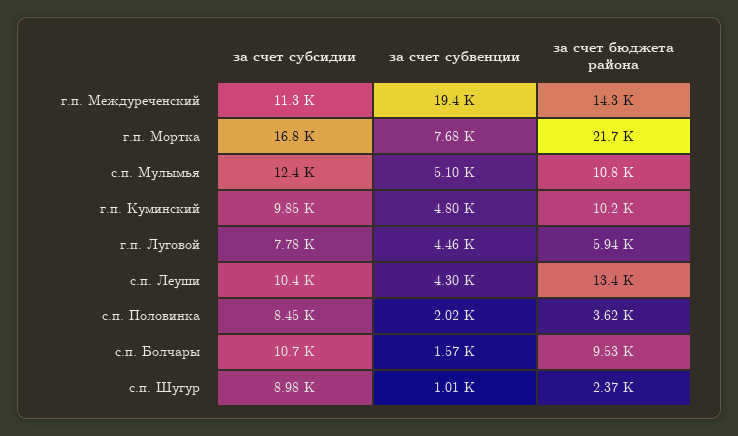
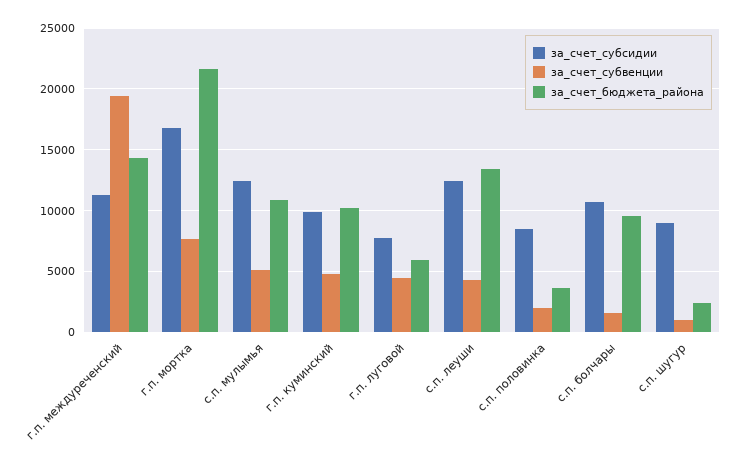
за счет субсидии, с.п. Леуши: 10400 -> 12500

